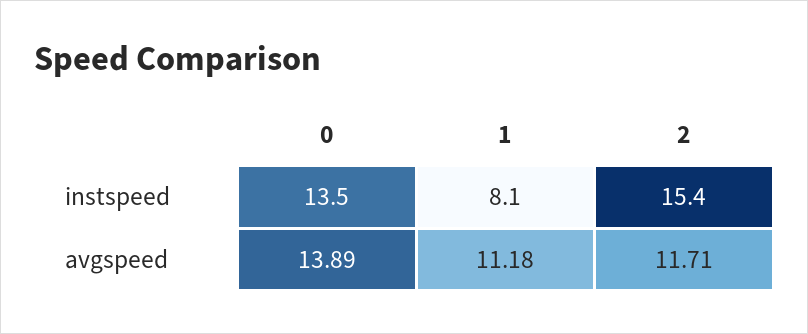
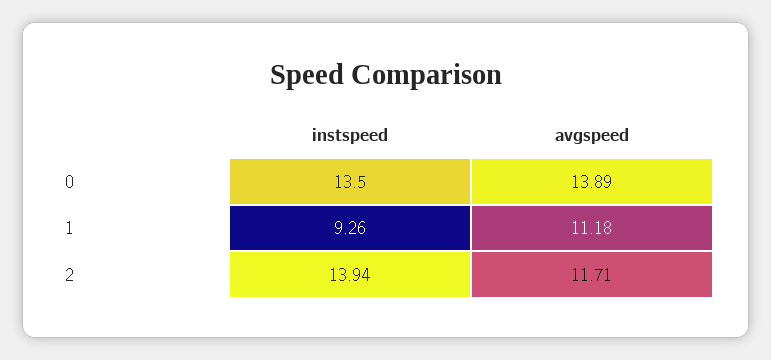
1, instspeed: 8.1 -> 9.26
2, instspeed: 15.4 -> 13.94

